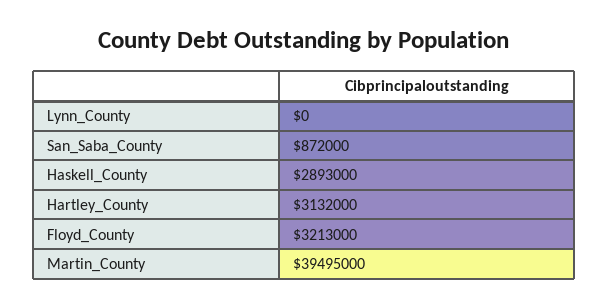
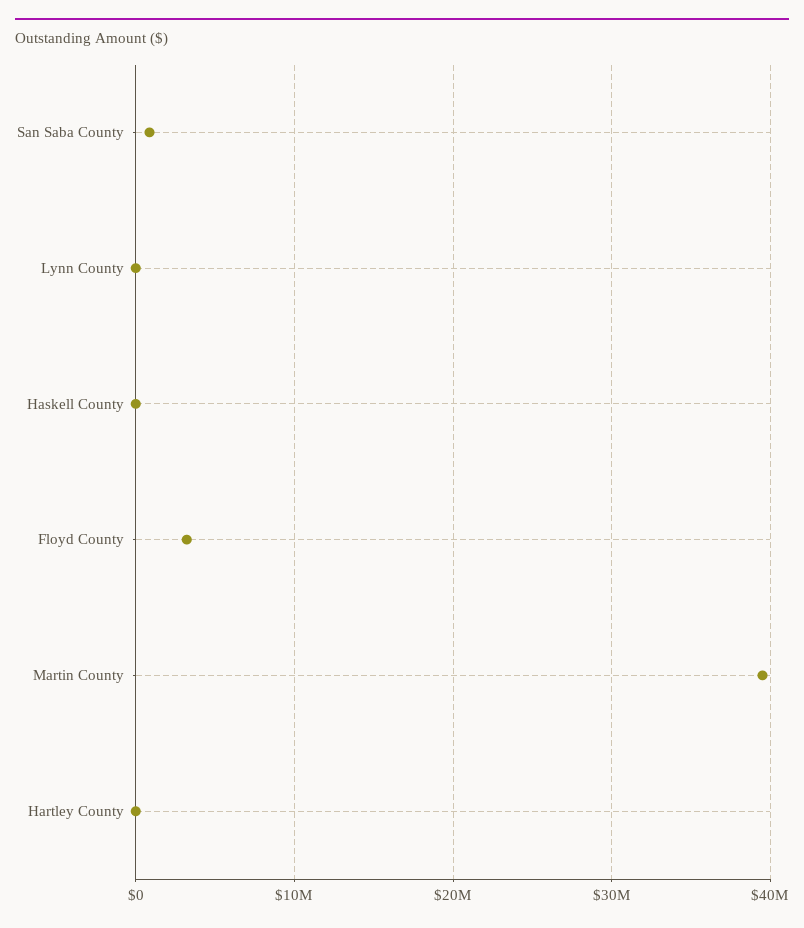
Haskell_County: 2893000 -> 0
Hartley_County: 3132000 -> 0

